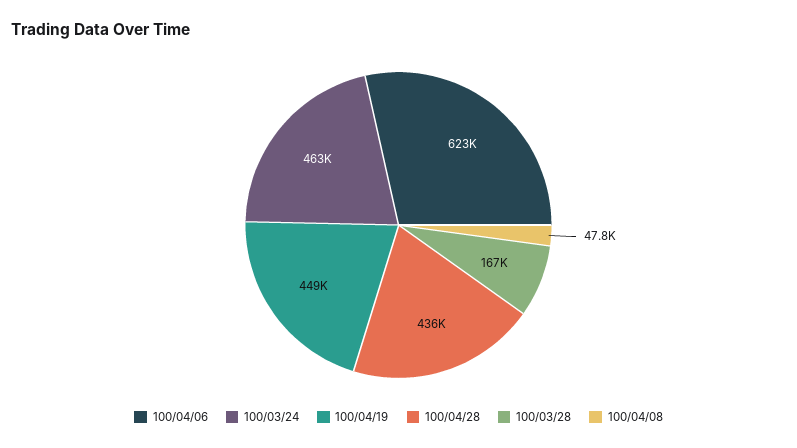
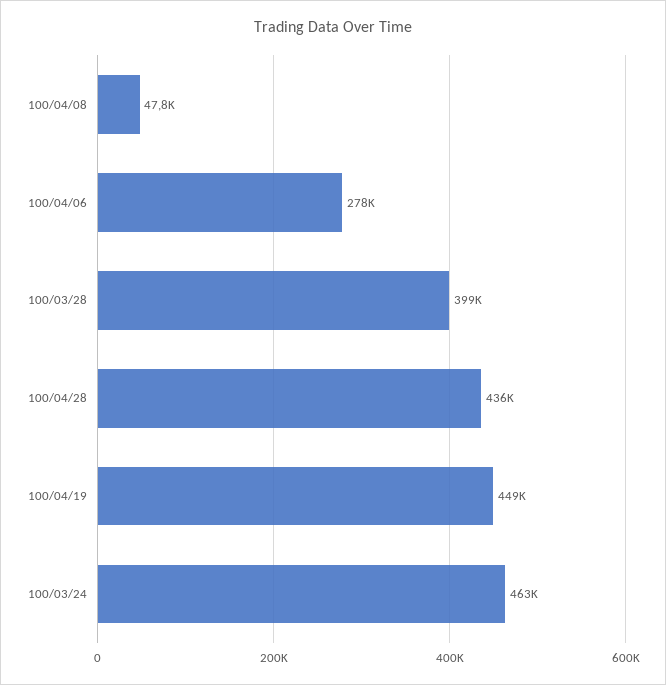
100/04/06: 623000 -> 278000
100/03/28: 167000 -> 399000

